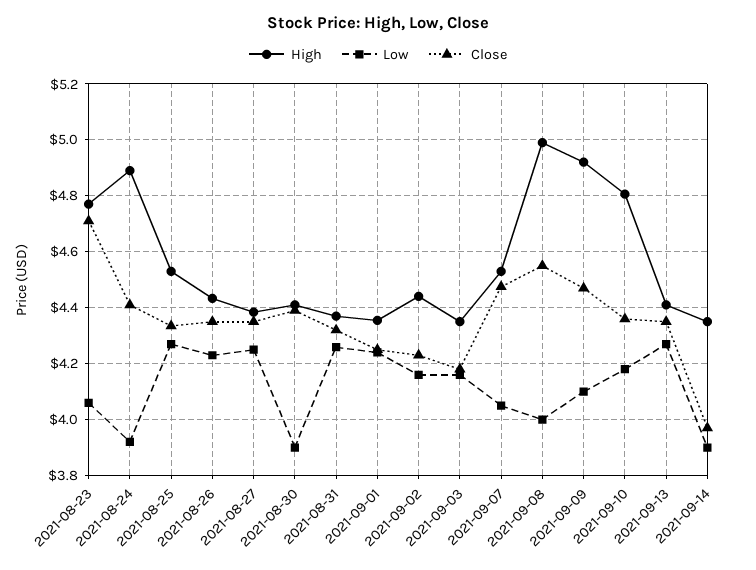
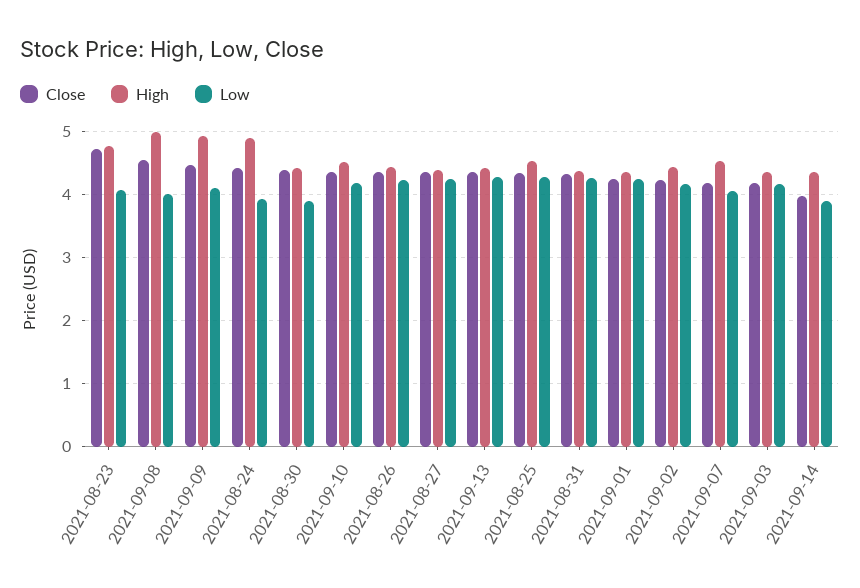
Close, 2021-09-07: 4.475 -> 4.2
High, 2021-09-10: 4.8 -> 4.5

